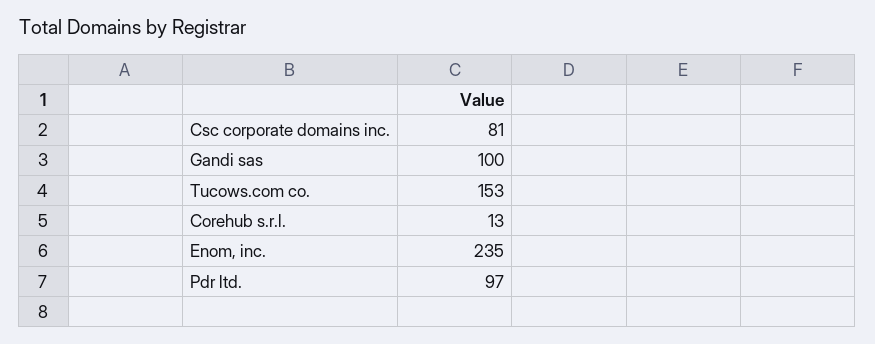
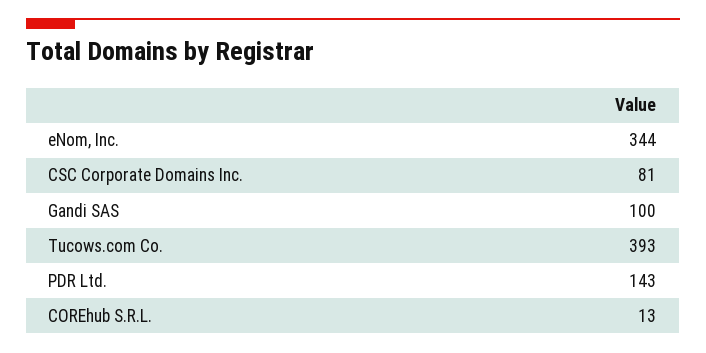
Tucows.com co.: 153 -> 393
Enom, inc.: 235 -> 344
Pdr ltd.: 97 -> 143

